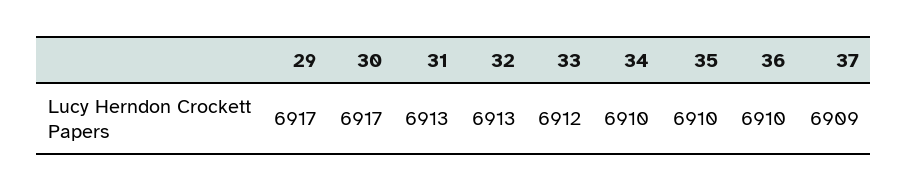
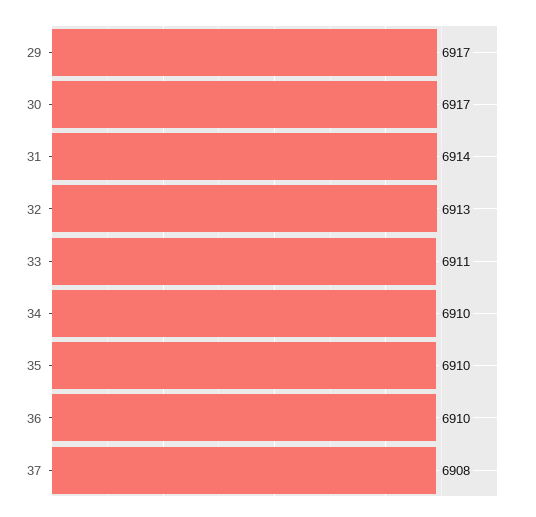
31: 6913 -> 6914
33: 6912 -> 6911
37: 6909 -> 6908

